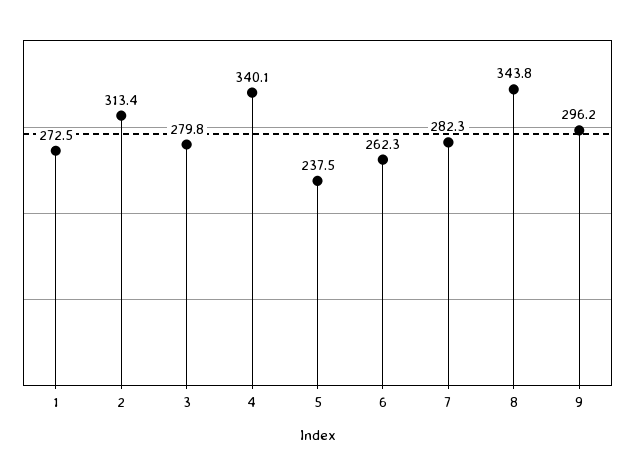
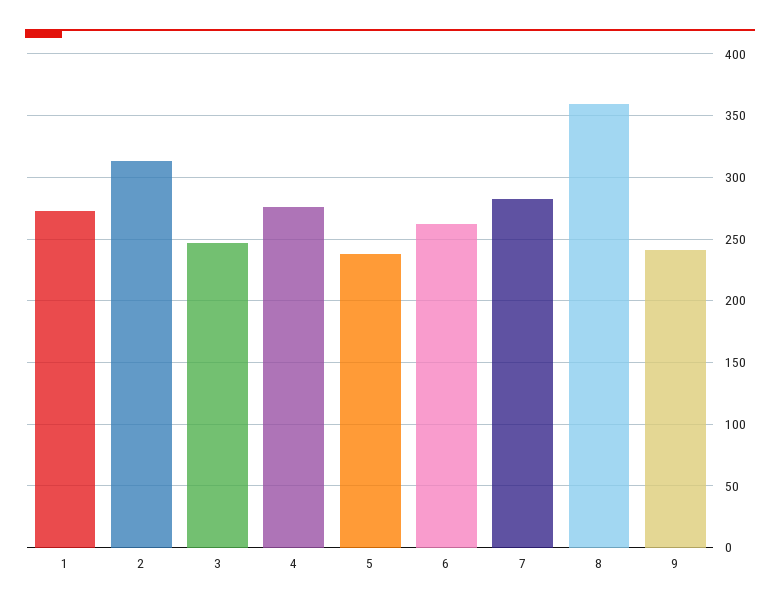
3: 279.8 -> 245
4: 340.1 -> 275
8: 343.8 -> 360
9: 296.2 -> 240

